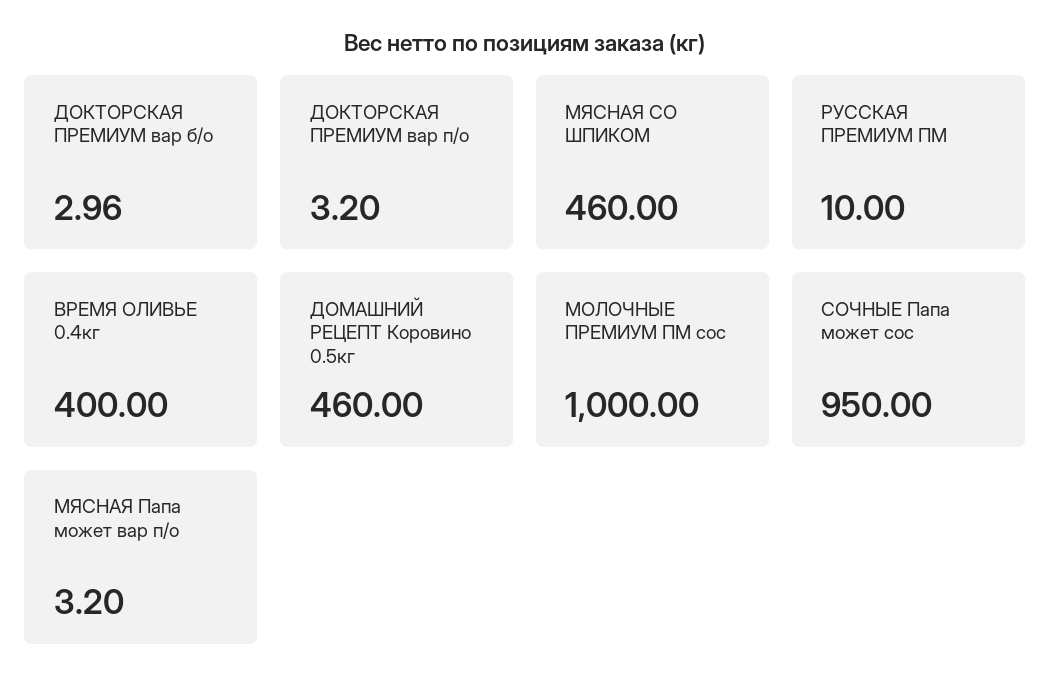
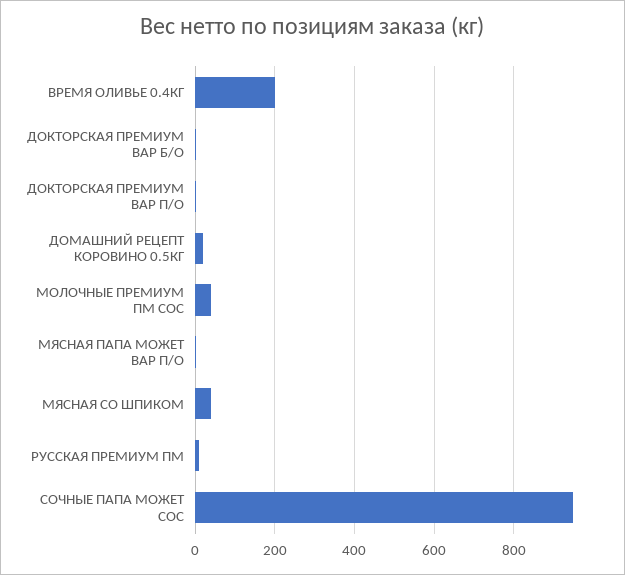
МЯСНАЯ СО ШПИКОМ: 460 -> 40
ВРЕМЯ ОЛИВЬЕ 0.4кг: 400 -> 200
ДОМАШНИЙ РЕЦЕПТ Коровино 0.5кг: 460 -> 20
МОЛОЧНЫЕ ПРЕМИУМ ПМ сос: 1000 -> 40

